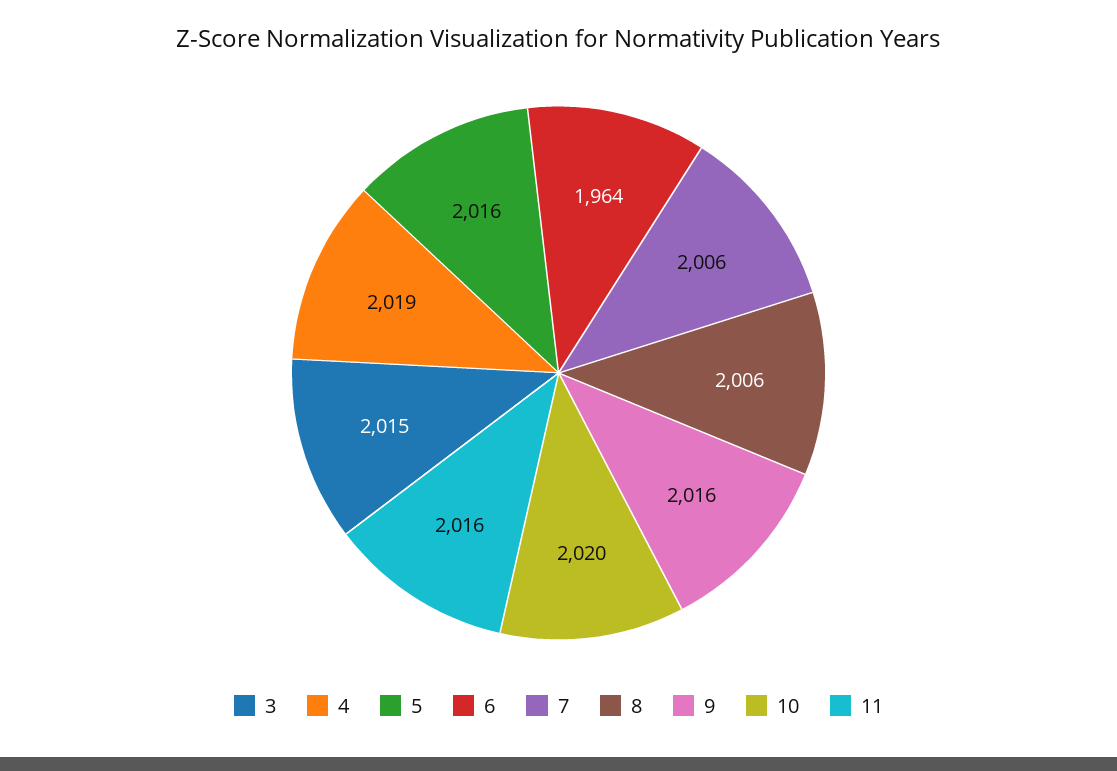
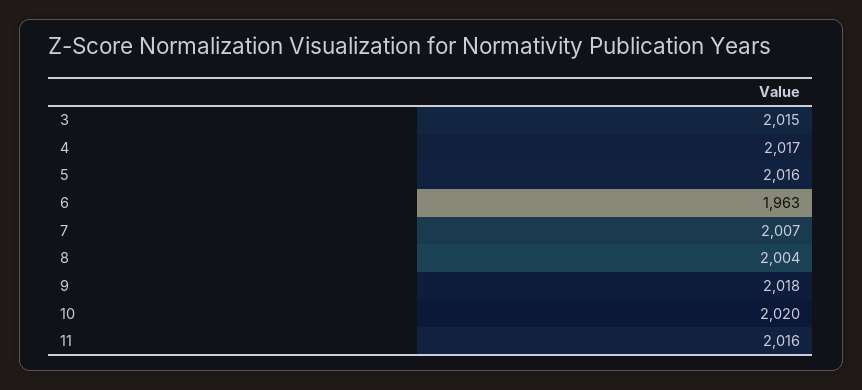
4: 2019 -> 2017
6: 1964 -> 1963
7: 2006 -> 2007
8: 2006 -> 2004
9: 2016 -> 2018

